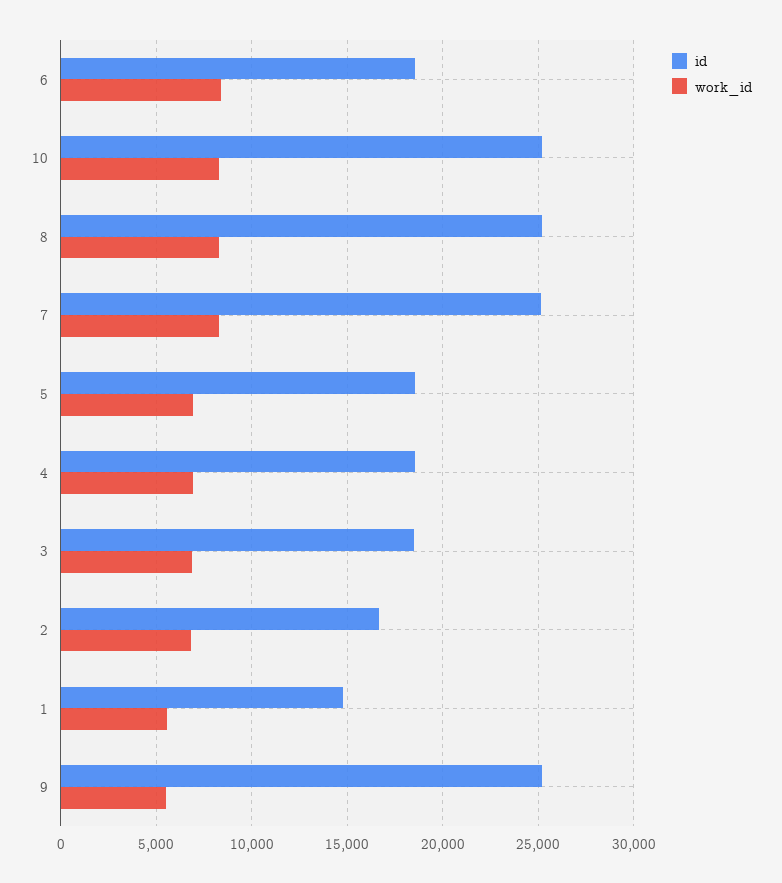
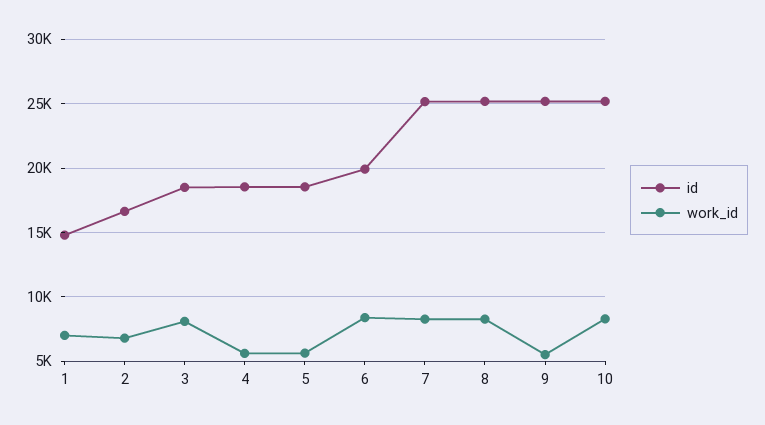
id, 6: 18500 -> 20000
work_id, 5: 7000 -> 5500
work_id, 4: 7000 -> 5500
work_id, 3: 7000 -> 8000
work_id, 1: 5500 -> 7000

